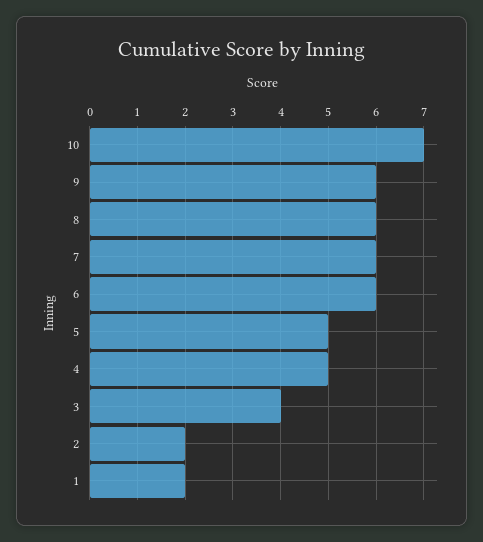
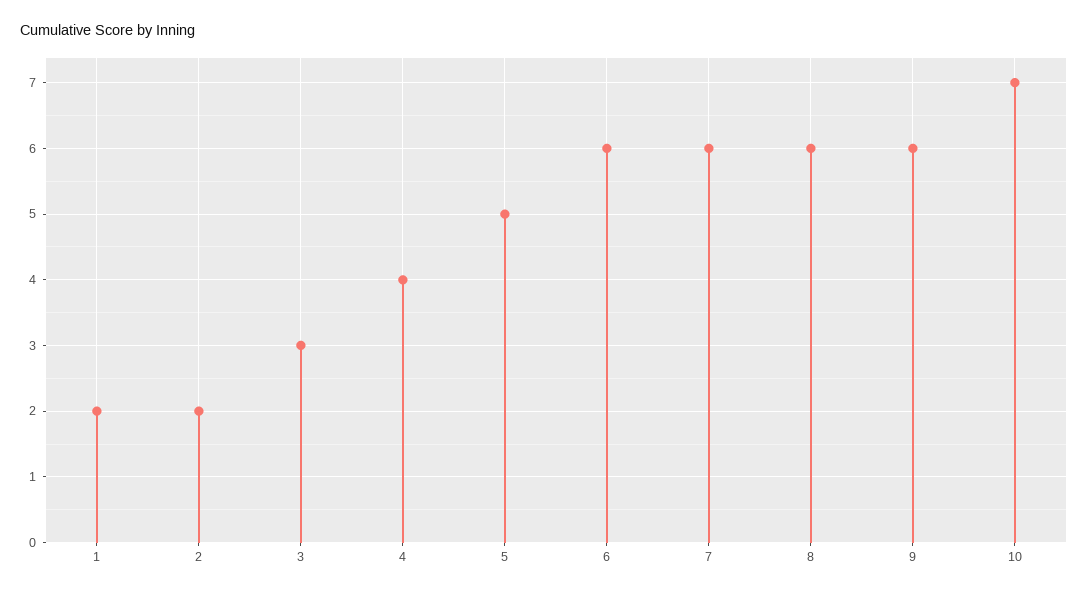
4: 5 -> 4
3: 4 -> 3

